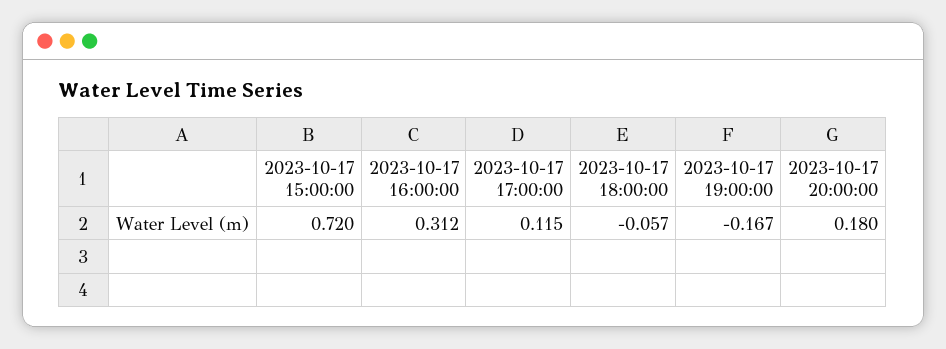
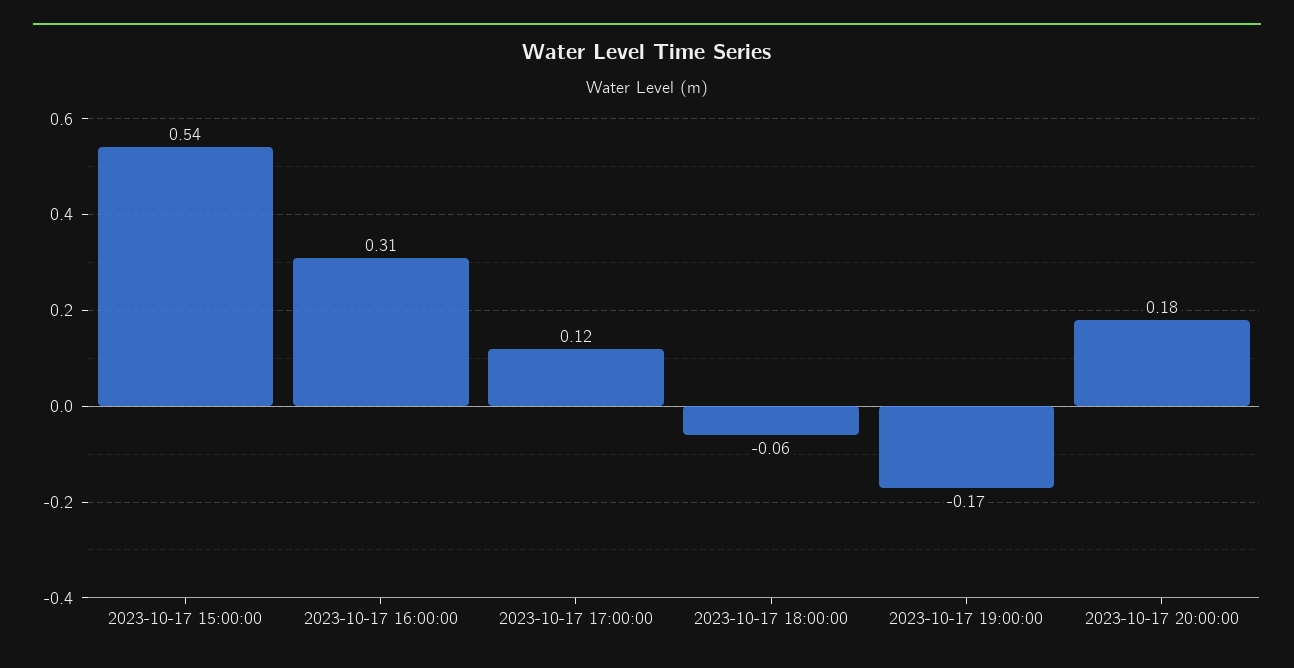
2023-10-17 15:00:00: 0.72 -> 0.54

